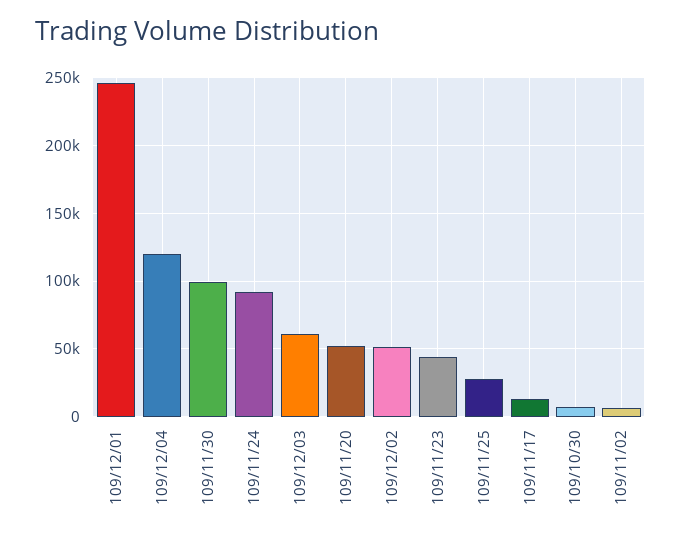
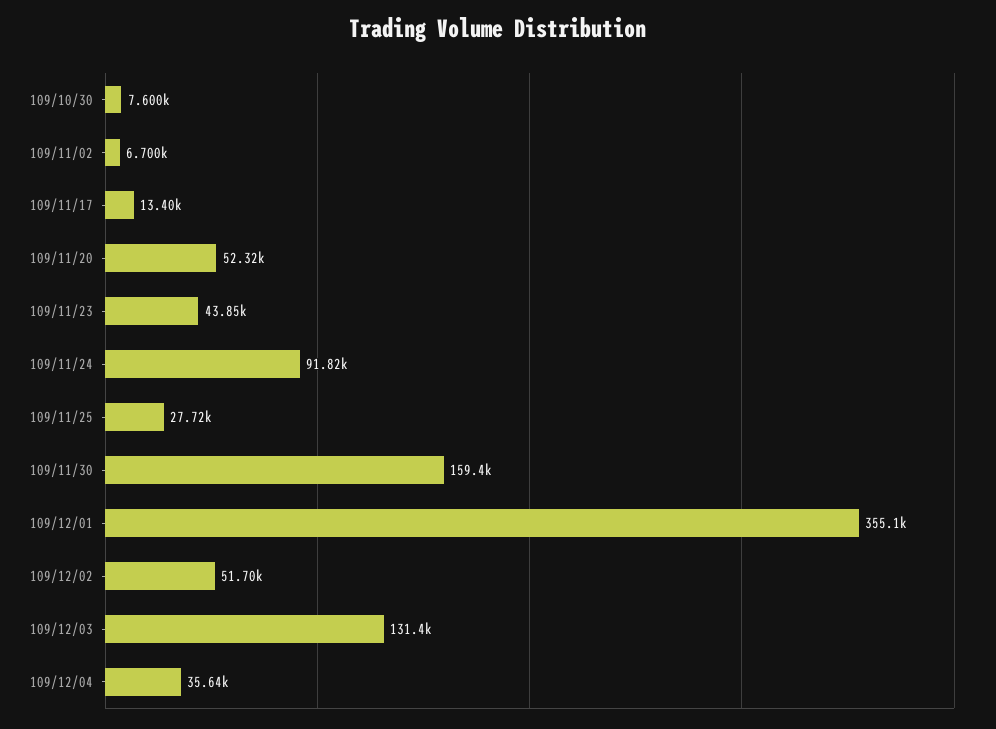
109/12/01: 245000 -> 355100
109/12/04: 120000 -> 35640
109/11/30: 100000 -> 159400
109/12/03: 60000 -> 131400

